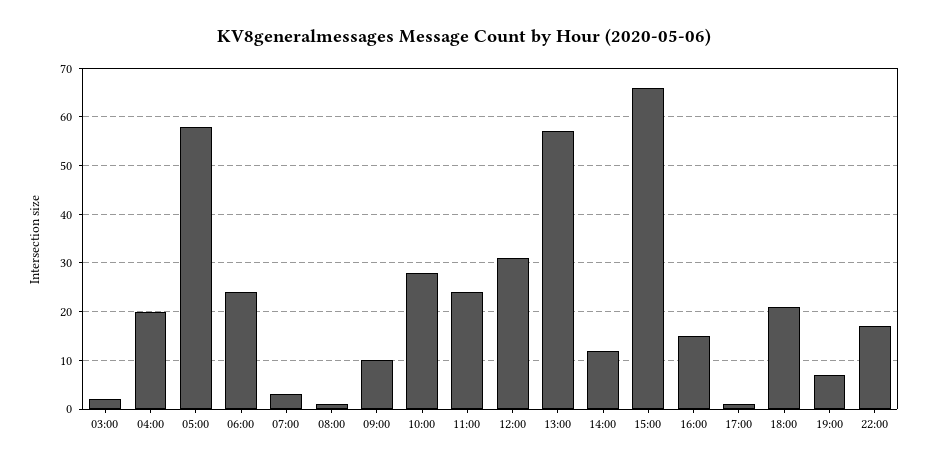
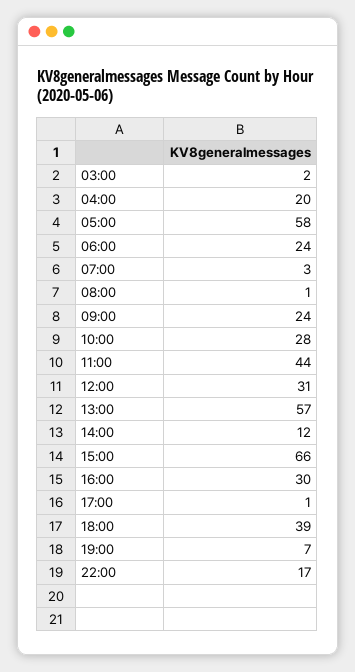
09:00: 10 -> 24
11:00: 25 -> 44
16:00: 15 -> 30
18:00: 20 -> 39

